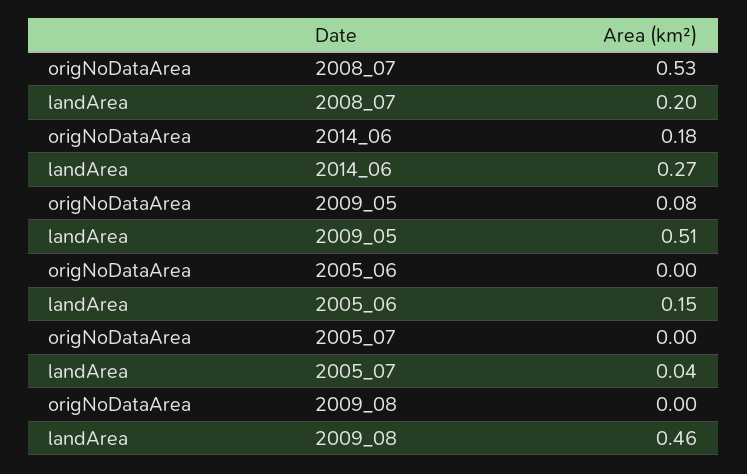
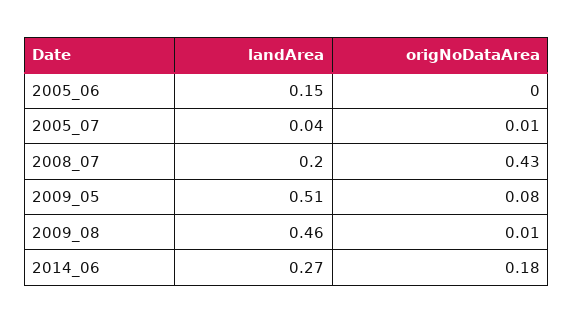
origNoDataArea, 2008_07: 0.53 -> 0.43
origNoDataArea, 2005_07: 0 -> 0.01
origNoDataArea, 2009_08: 0 -> 0.01

